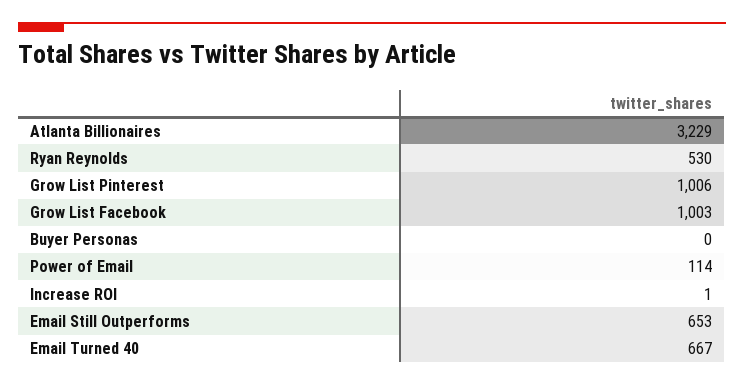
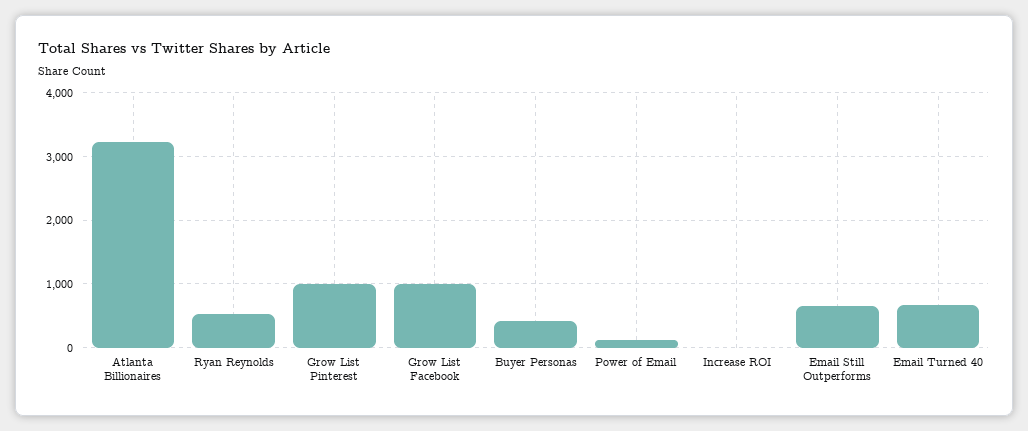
Buyer Personas: 0 -> 400

